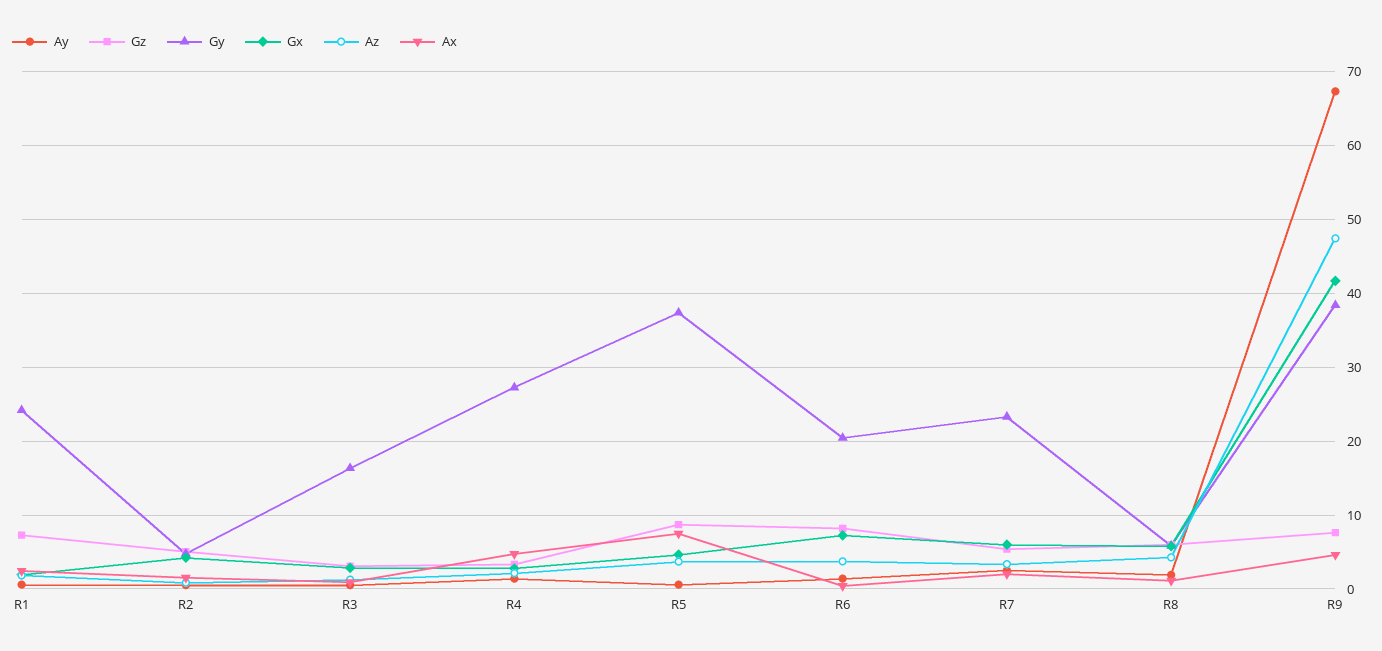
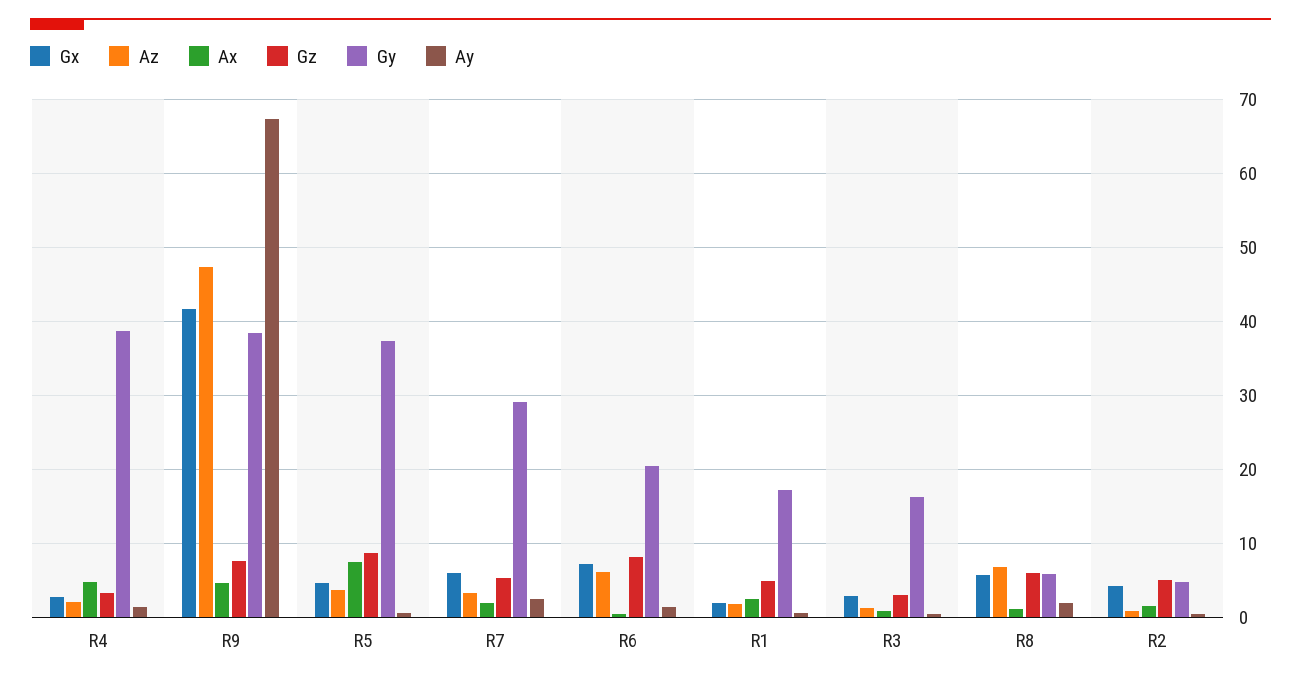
Gz, R1: 7 -> 5
Gy, R1: 24 -> 17
Gy, R4: 27 -> 39
Az, R6: 4 -> 6
Gy, R7: 23 -> 29
Az, R8: 4 -> 7

